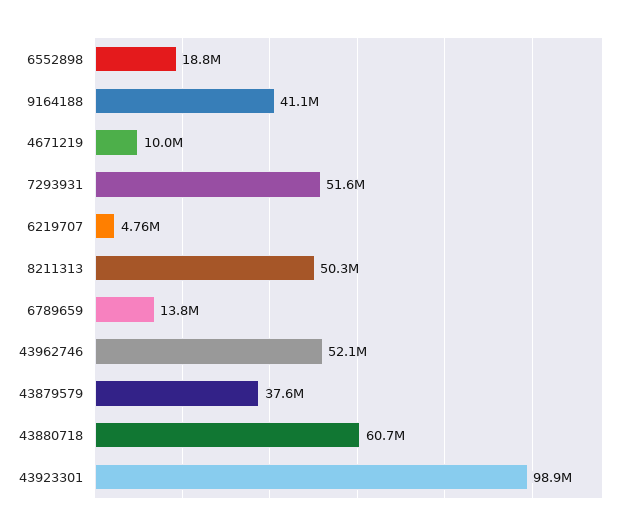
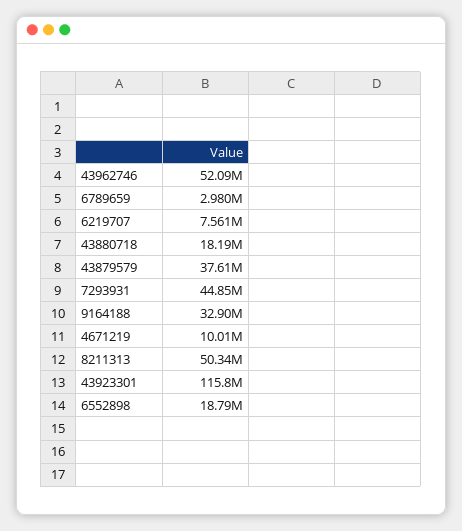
9164188: 41100000 -> 32900000
7293931: 51600000 -> 44850000
6219707: 4760000 -> 7561000
6789659: 13800000 -> 2980000
43880718: 60700000 -> 18190000
43923301: 98900000 -> 115800000

